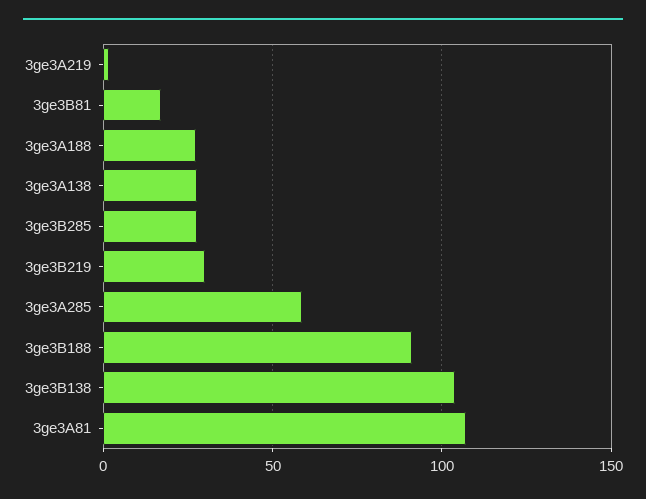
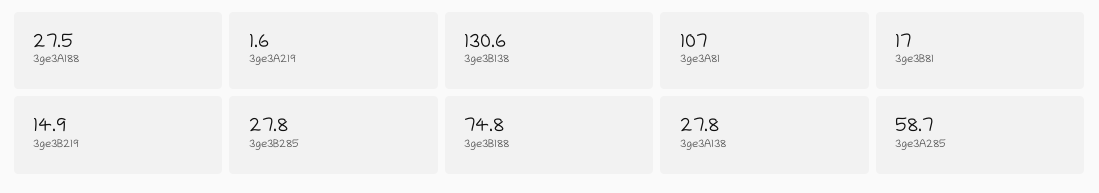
3ge3B219: 30 -> 14.9
3ge3B188: 90 -> 74.8
3ge3B138: 105 -> 130.6

